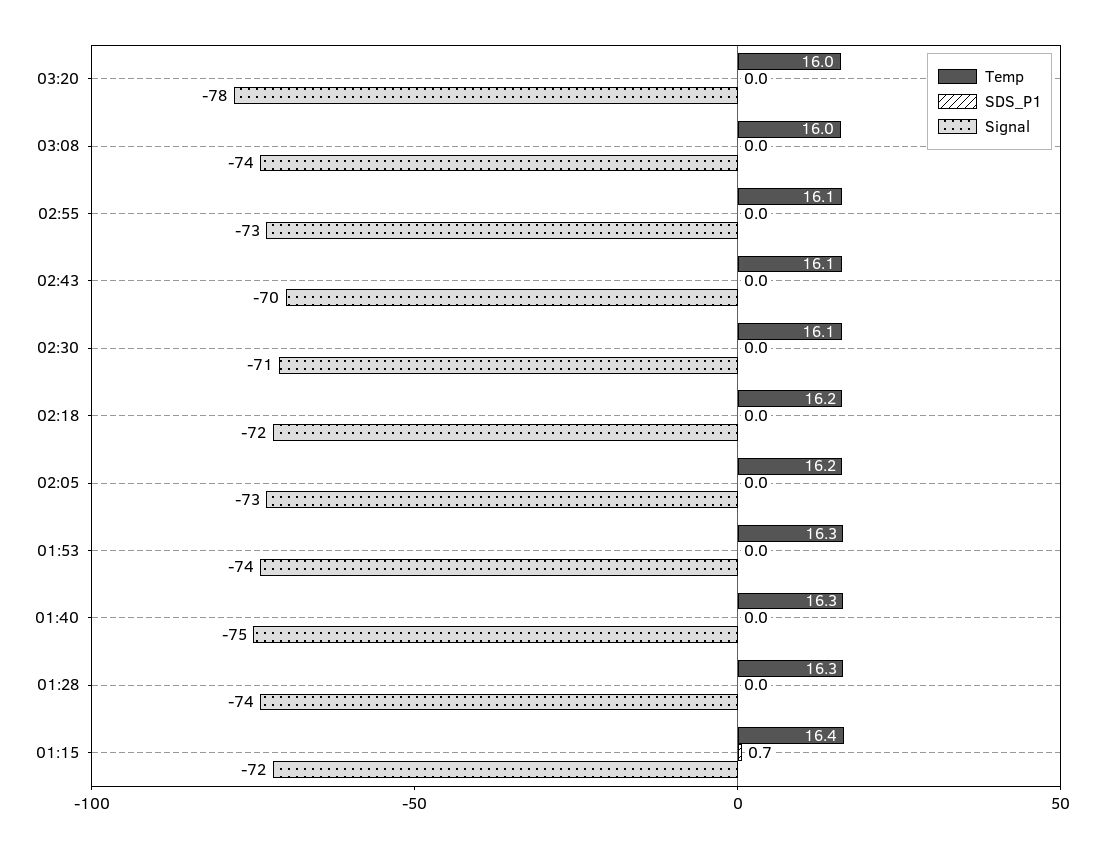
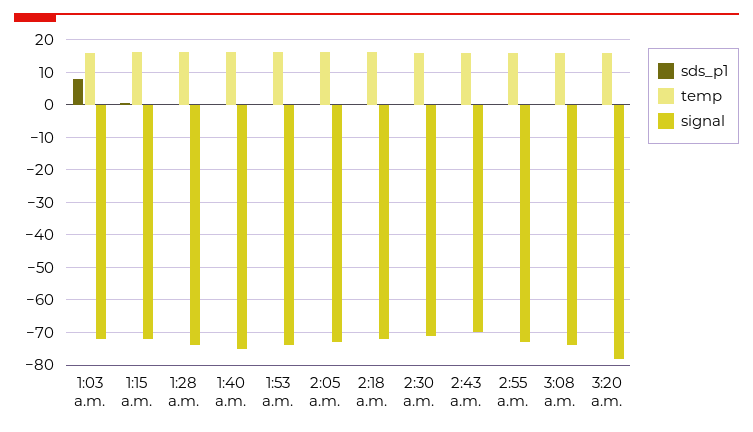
SDS_P1, 1:03 a.m.: none -> 8
Temp, 1:03 a.m.: none -> 16
Signal, 1:03 a.m.: none -> -72

